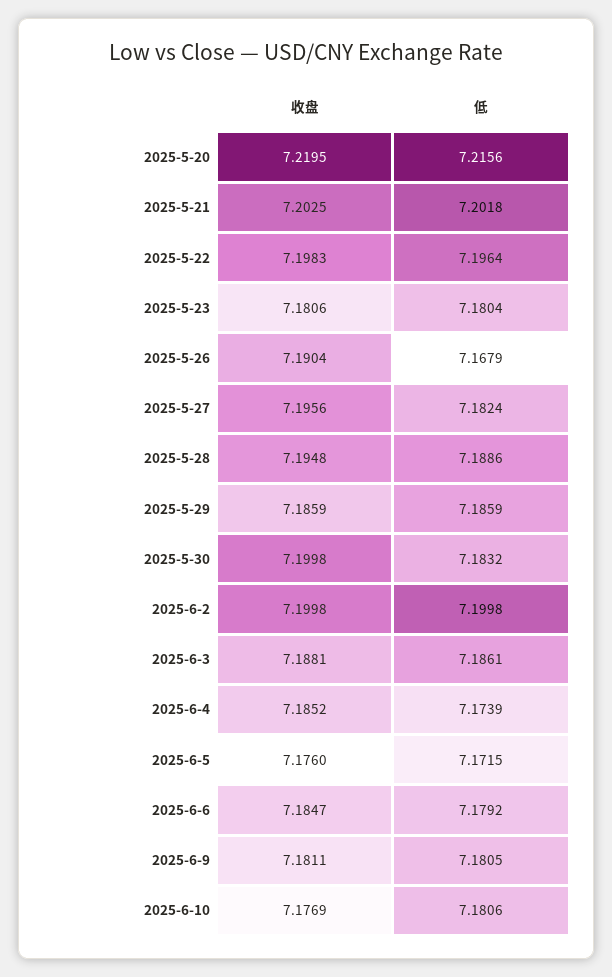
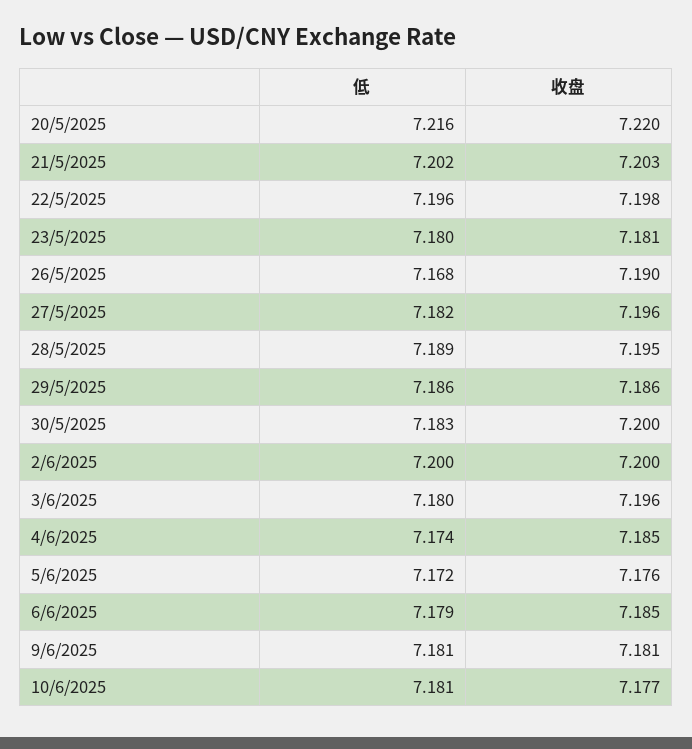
收盘, 2025-6-3: 7.1881 -> 7.196
低, 2025-6-3: 7.1861 -> 7.18

